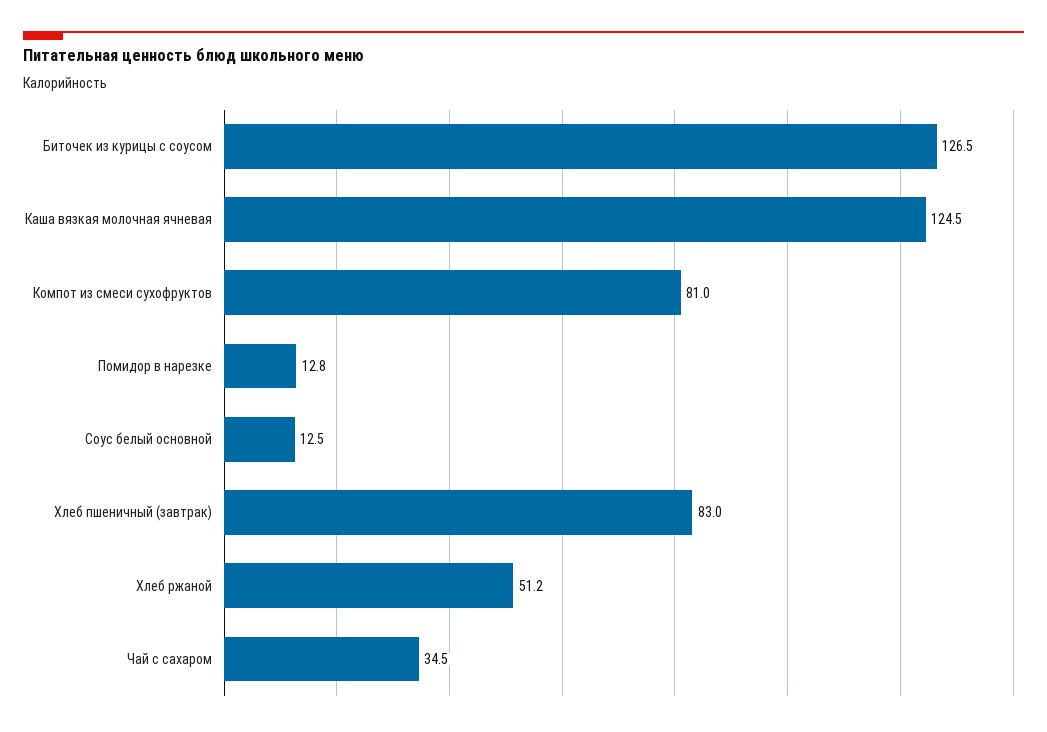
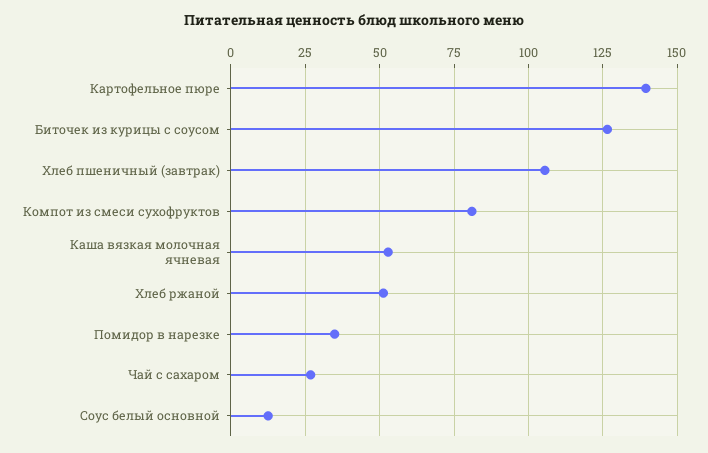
Каша вязкая молочная ячневая: 124.5 -> 52.5
Помидор в нарезке: 12.8 -> 35
Хлеб пшеничный (завтрак): 83 -> 105
Чай с сахаром: 34.5 -> 27.5
Картофельное пюре: none -> 140

